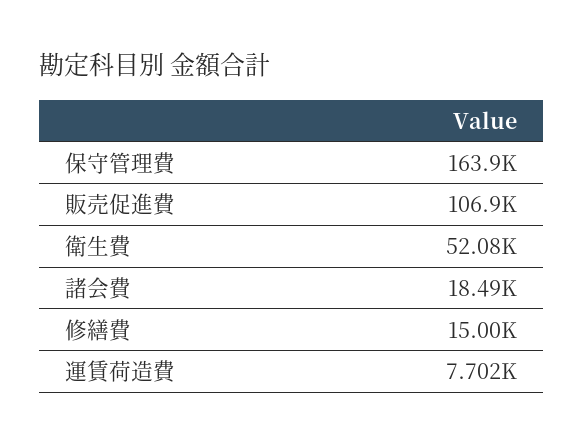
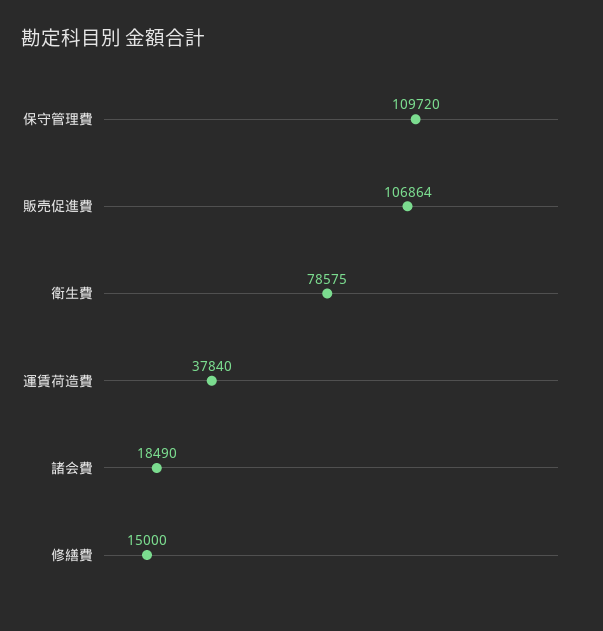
保守管理費: 163900 -> 109720
衛生費: 52080 -> 78575
運賃荷造費: 7702 -> 37840

